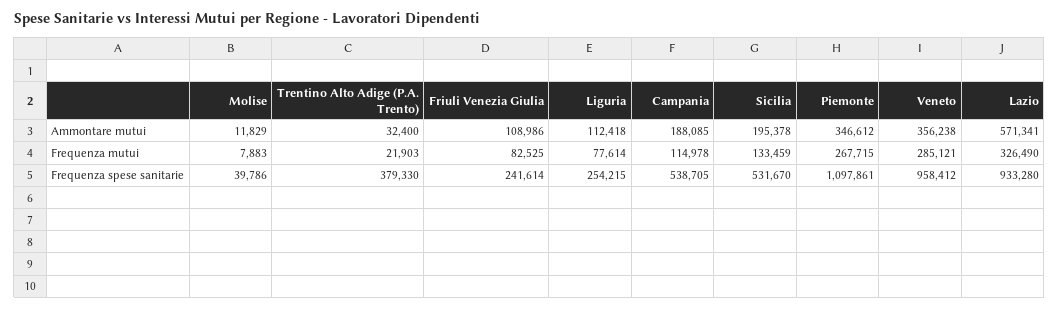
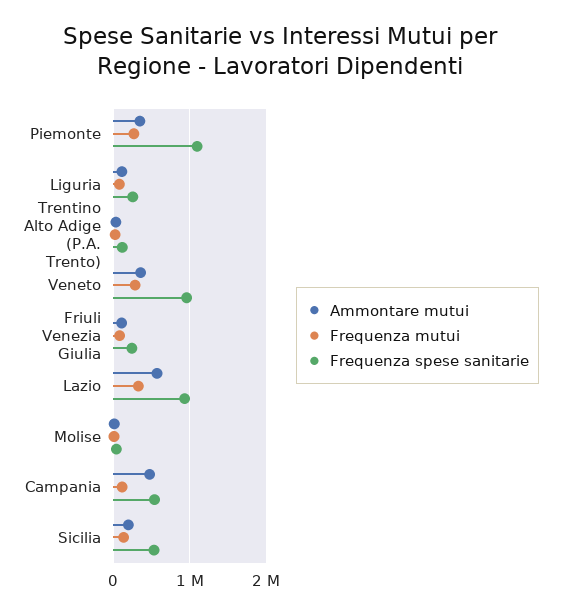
Ammontare mutui, Campania: 188085 -> 500000
Frequenza spese sanitarie, Trentino Alto Adige (P.A. Trento): 379330 -> 100000

